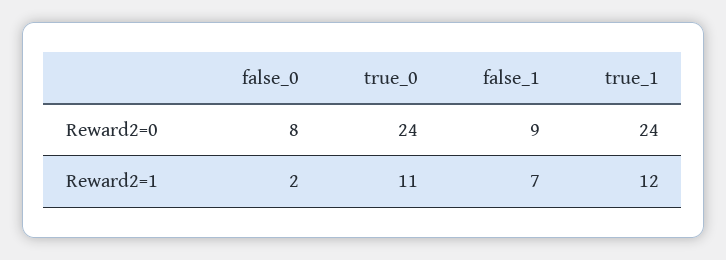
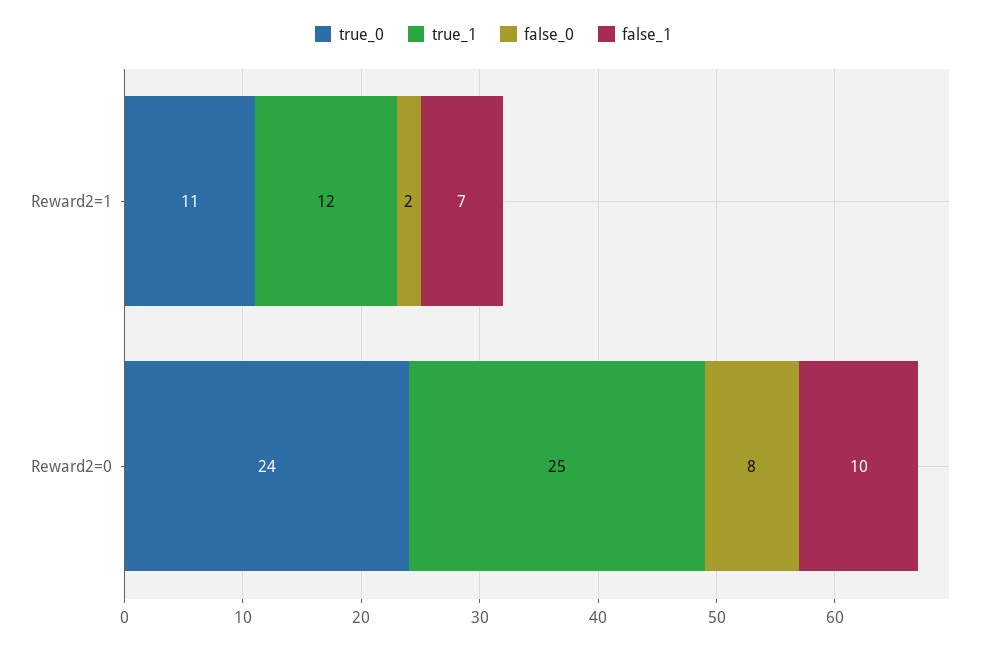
false_1, Reward2=0: 9 -> 10
true_1, Reward2=0: 24 -> 25

